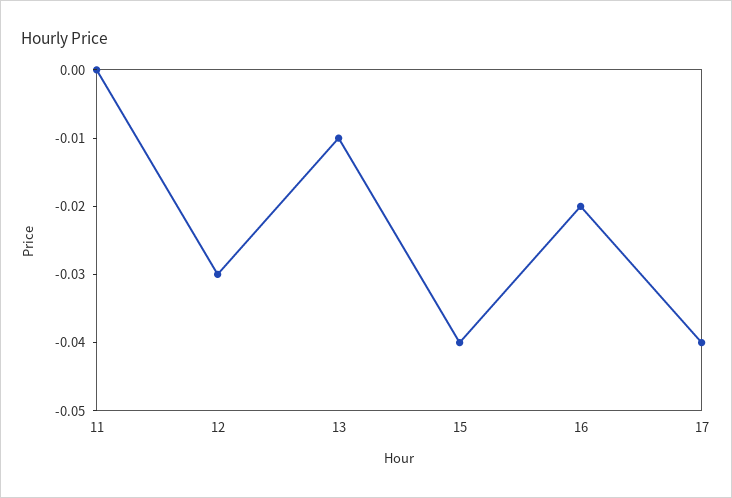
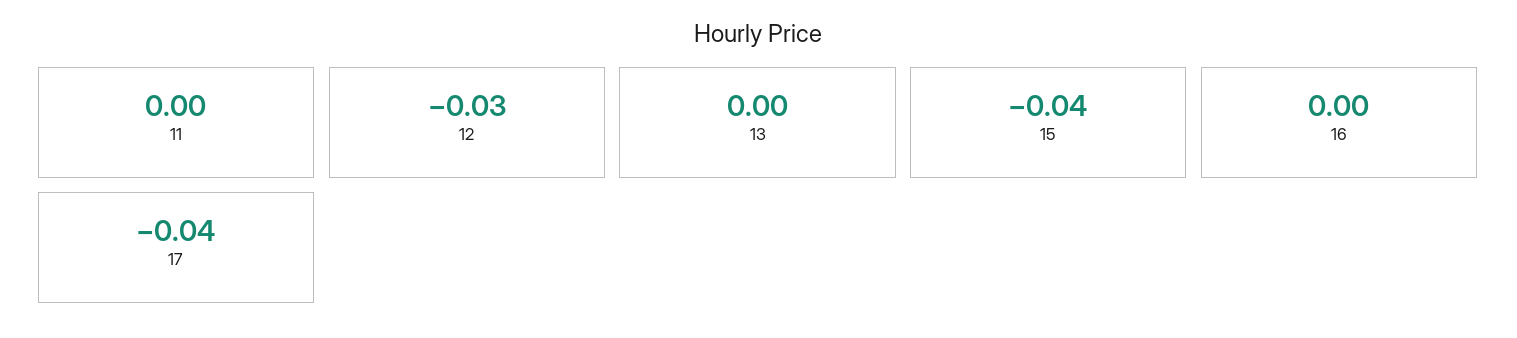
13: -0.01 -> 0
16: -0.02 -> 0

